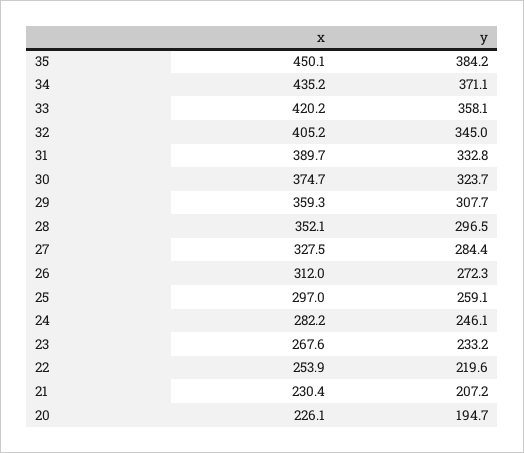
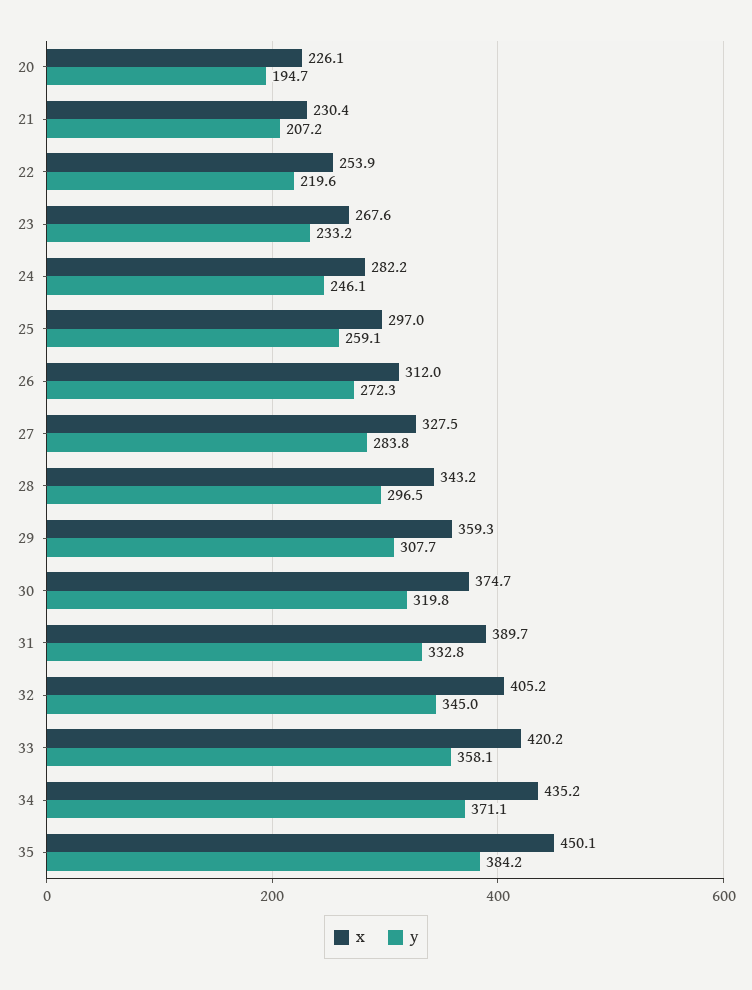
y, 30: 323.7 -> 319.8
x, 28: 352.1 -> 343.2
y, 27: 284.4 -> 283.8

